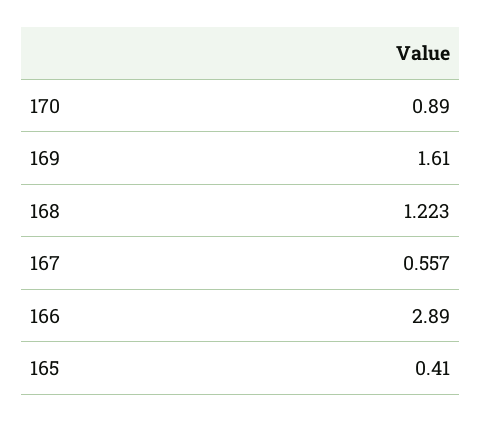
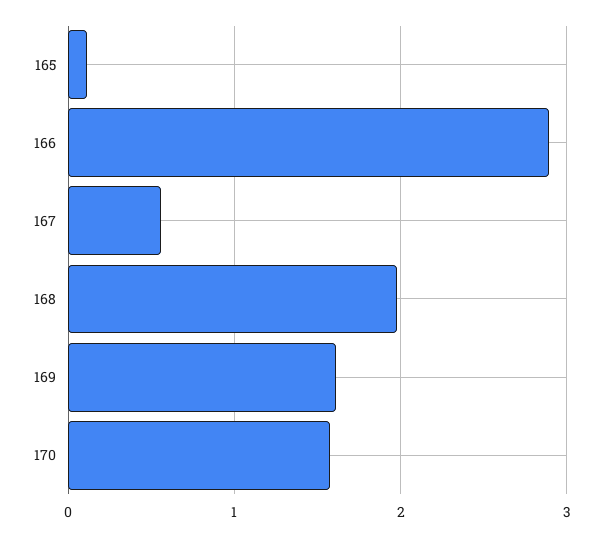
170: 0.89 -> 1.6
168: 1.223 -> 2
165: 0.41 -> 0.1

